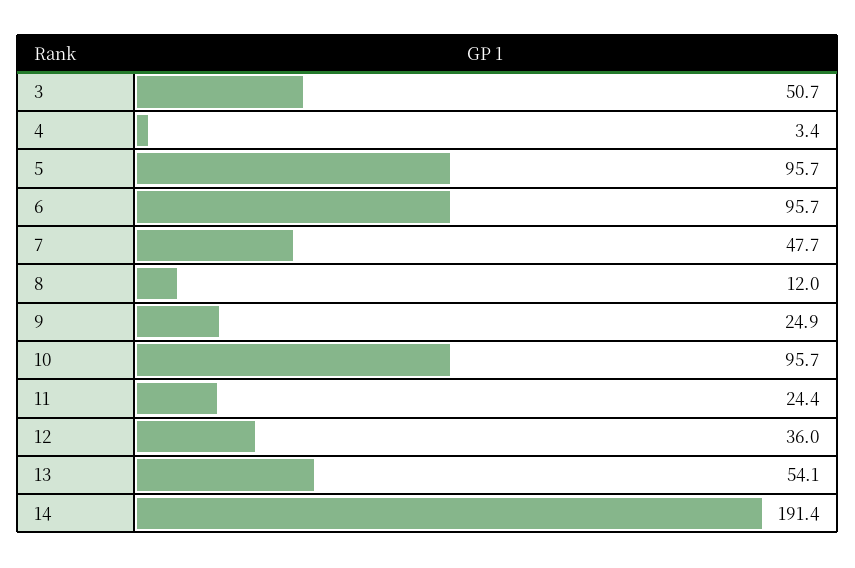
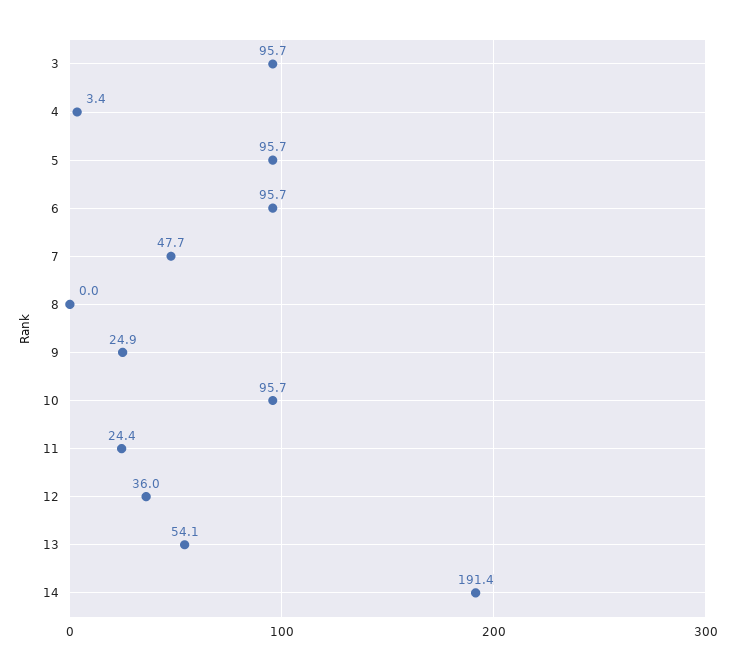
3: 50.7 -> 95.7
8: 12 -> 0

